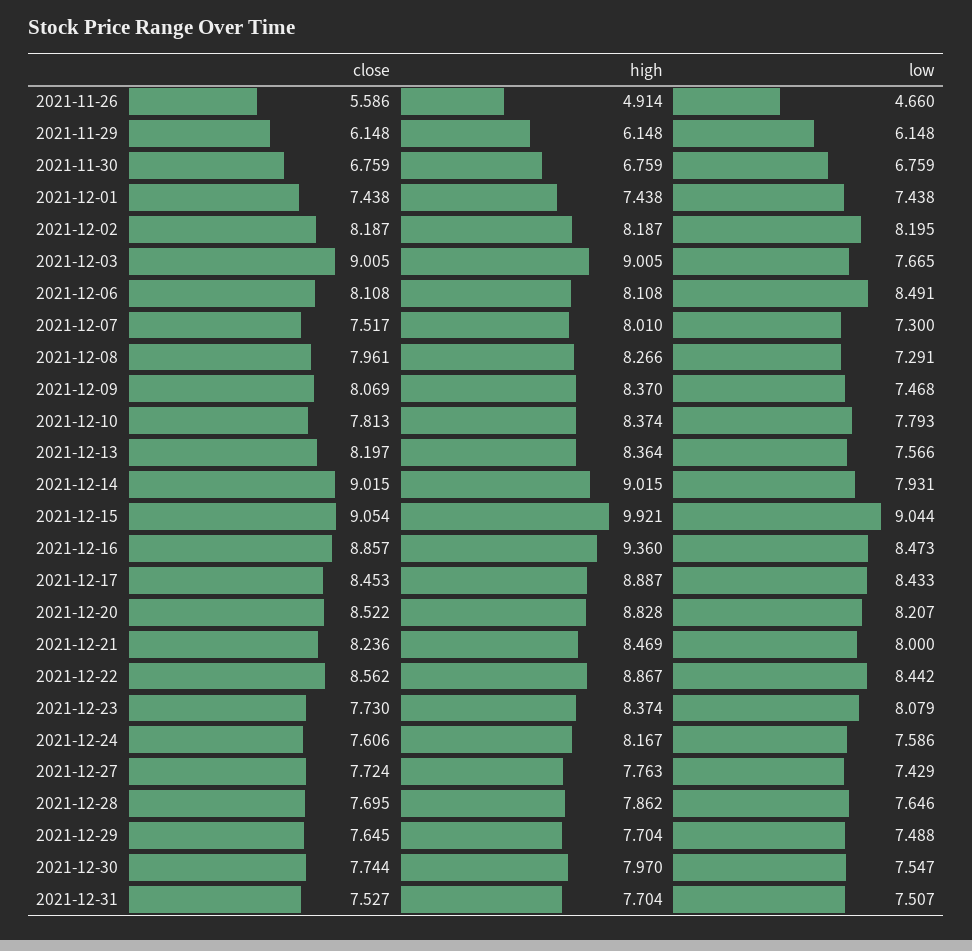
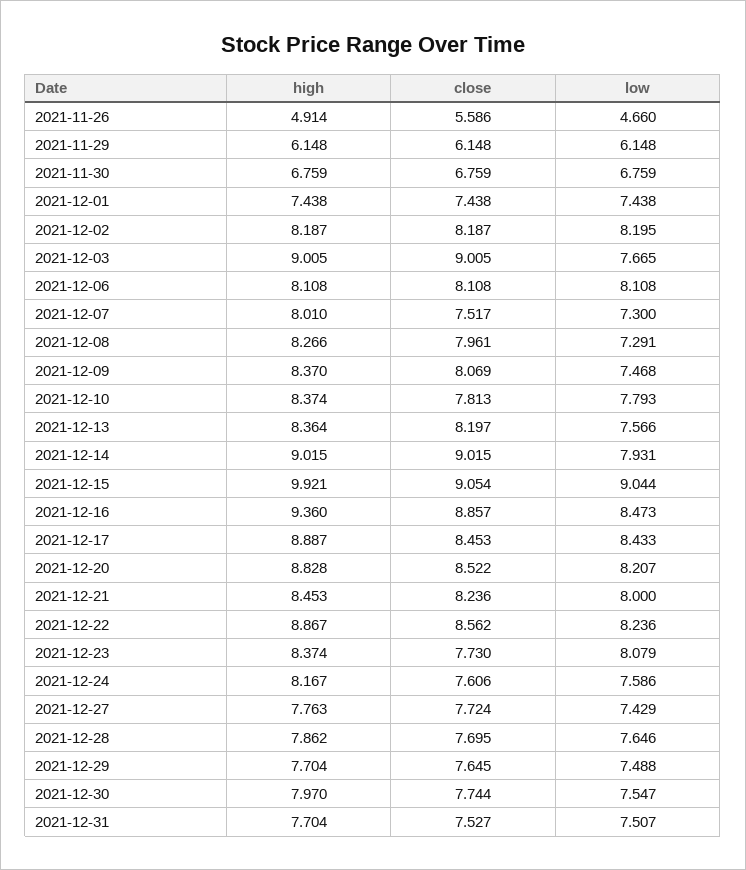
low, 2021-12-06: 8.491 -> 8.108
high, 2021-12-21: 8.469 -> 8.453
low, 2021-12-22: 8.442 -> 8.236

